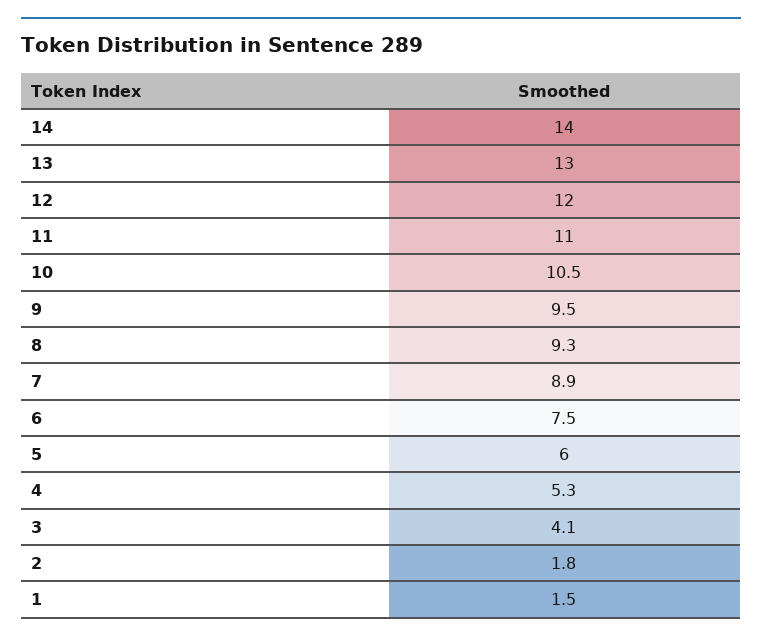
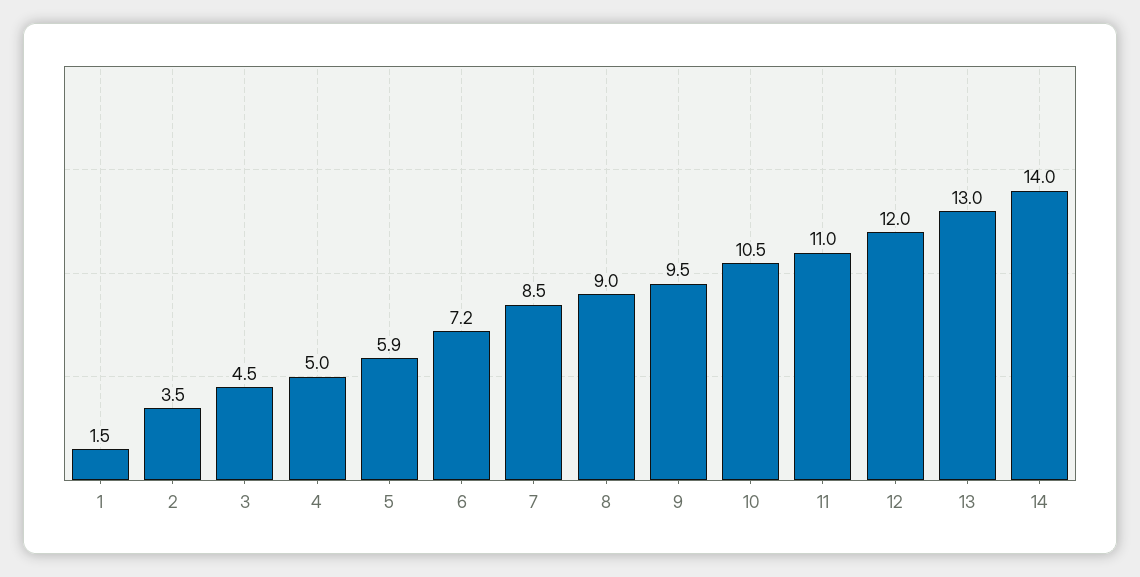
8: 9.3 -> 9
7: 8.9 -> 8.5
6: 7.5 -> 7.2
5: 6 -> 5.9
4: 5.3 -> 5
3: 4.1 -> 4.5
2: 1.8 -> 3.5

